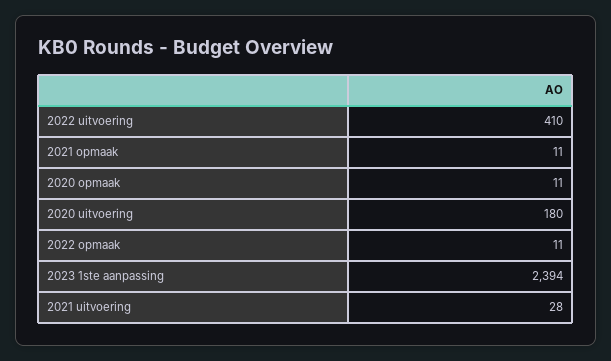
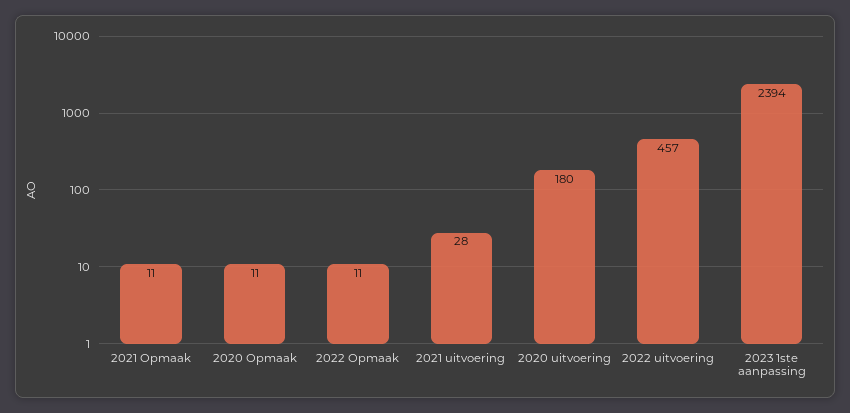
2022 uitvoering: 410 -> 457

